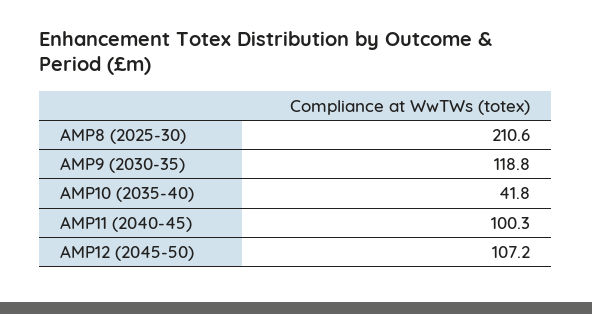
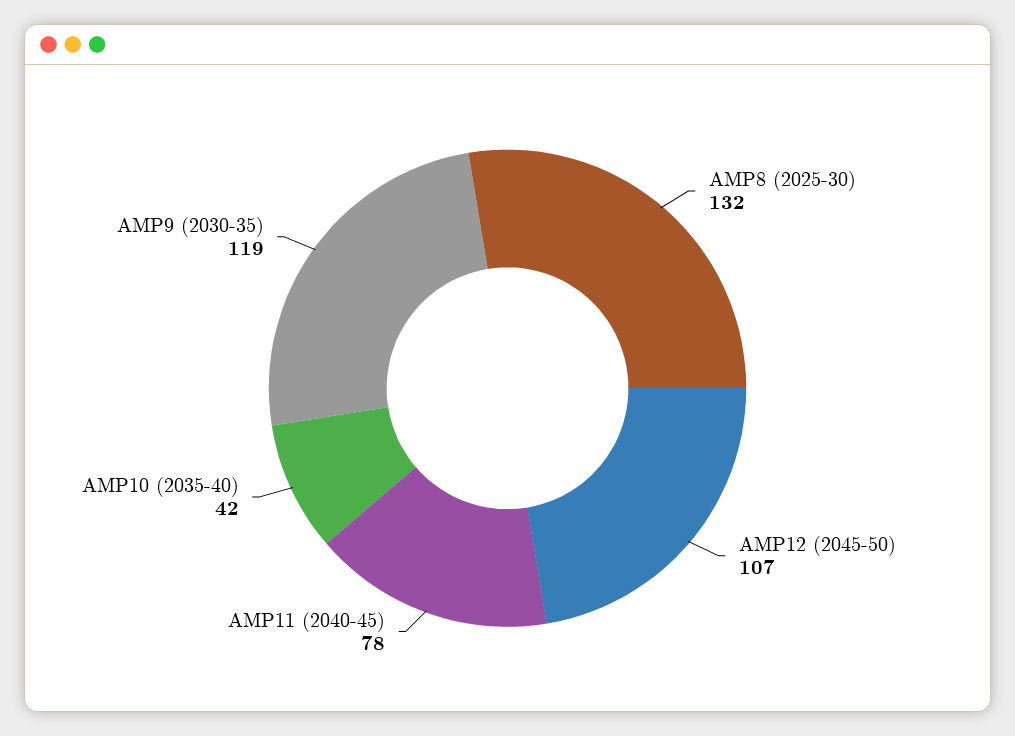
AMP8 (2025-30): 210.6 -> 132
AMP11 (2040-45): 100.3 -> 78

